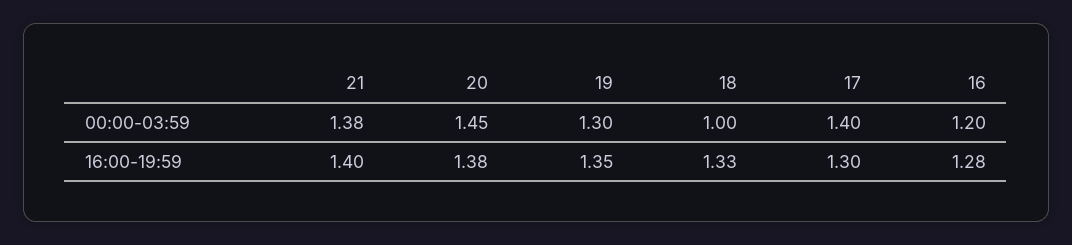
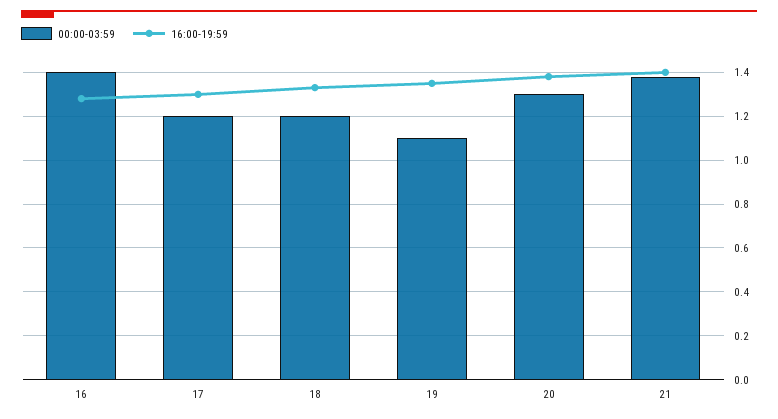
00:00-03:59, 20: 1.45 -> 1.3
00:00-03:59, 19: 1.3 -> 1.1
00:00-03:59, 18: 1 -> 1.2
00:00-03:59, 17: 1.4 -> 1.2
00:00-03:59, 16: 1.2 -> 1.4

